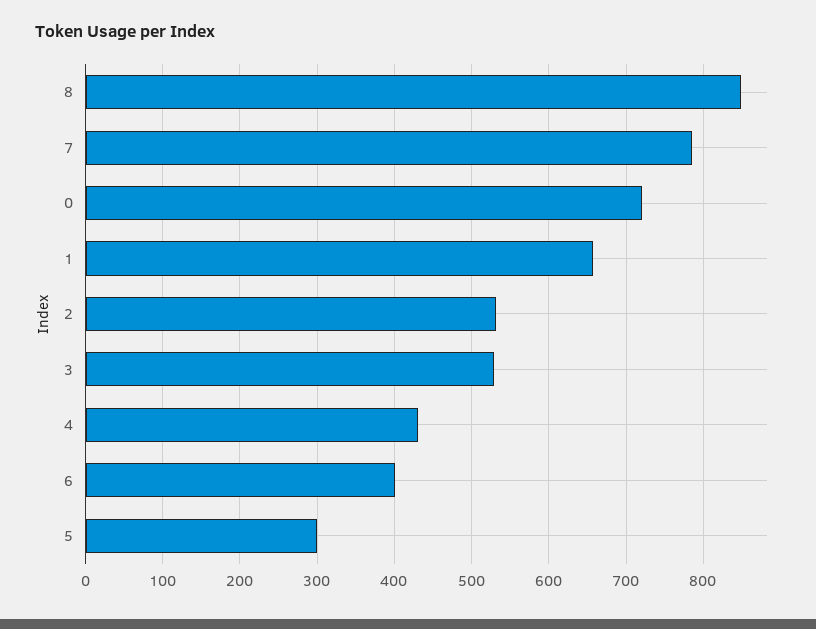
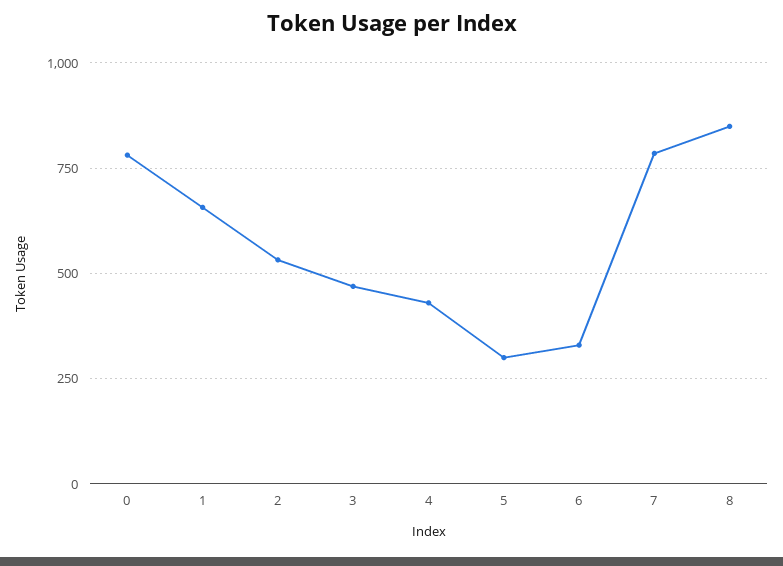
0: 720 -> 775
3: 530 -> 475
6: 400 -> 325

